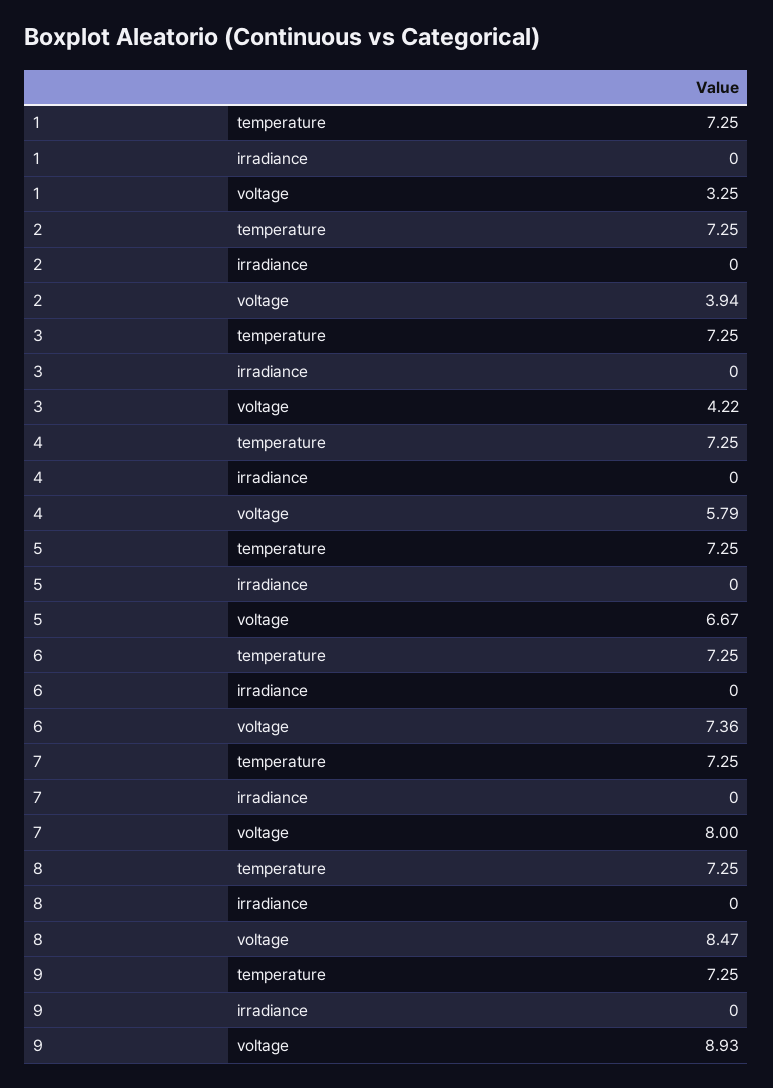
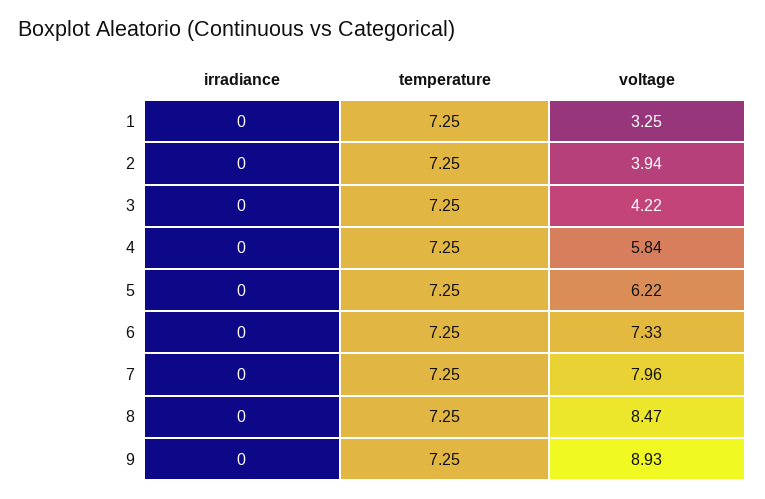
4, voltage: 5.79 -> 5.84
5, voltage: 6.67 -> 6.22
6, voltage: 7.36 -> 7.33
7, voltage: 8 -> 7.96

